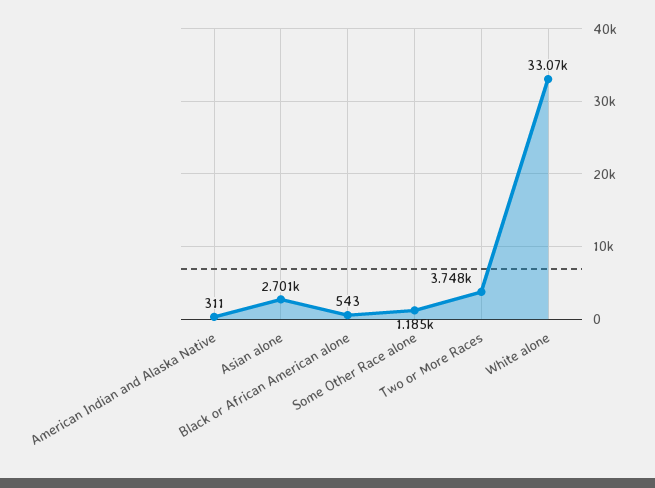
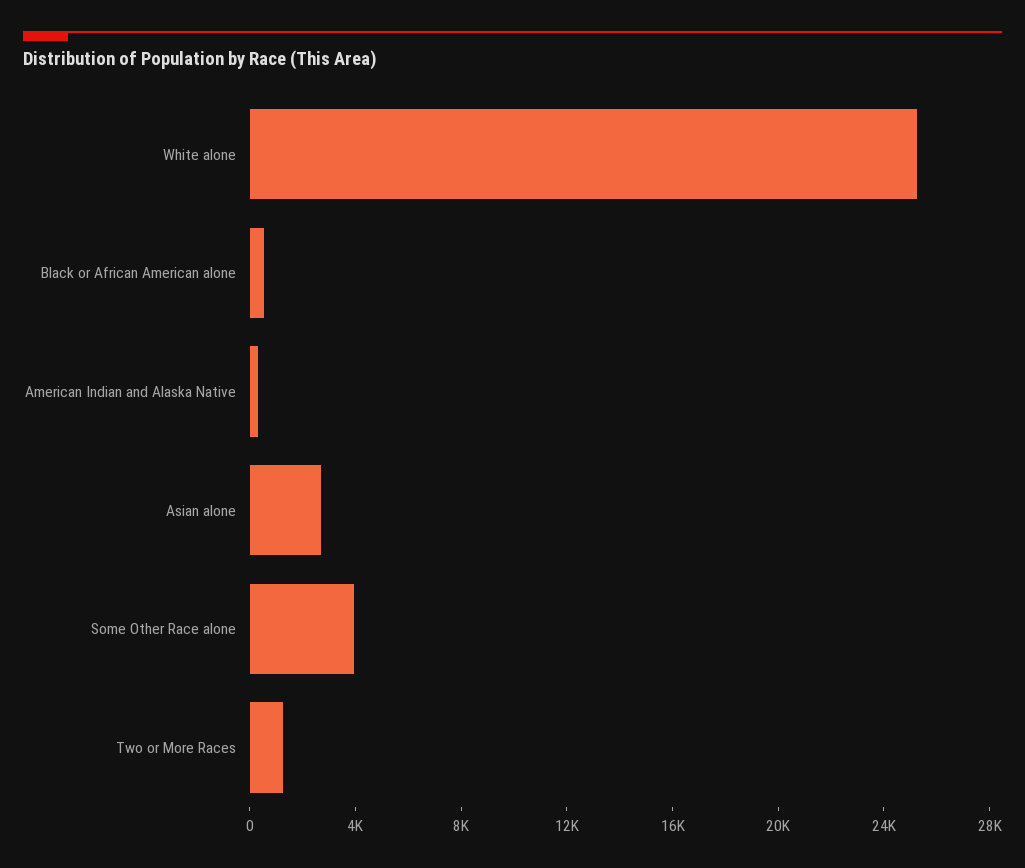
Some Other Race alone: 1185 -> 4000
Two or More Races: 3748 -> 1000
White alone: 33070 -> 25000

